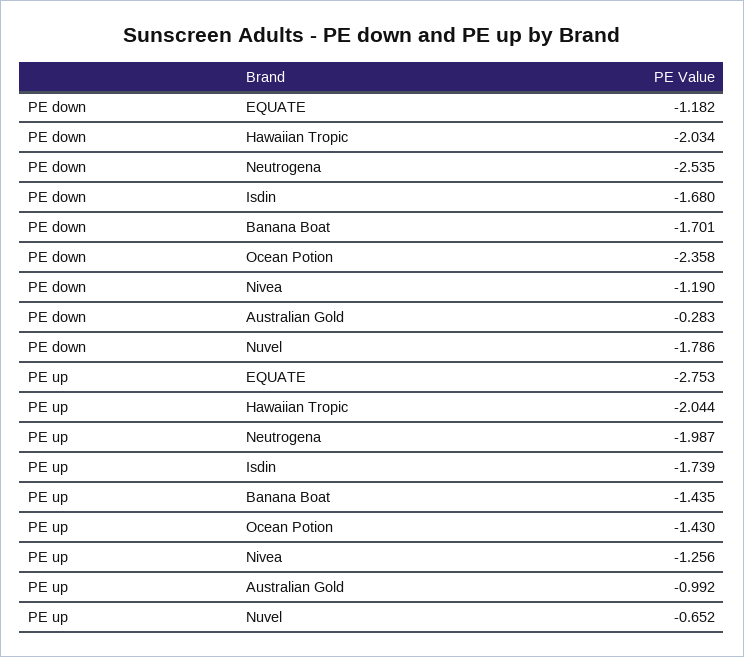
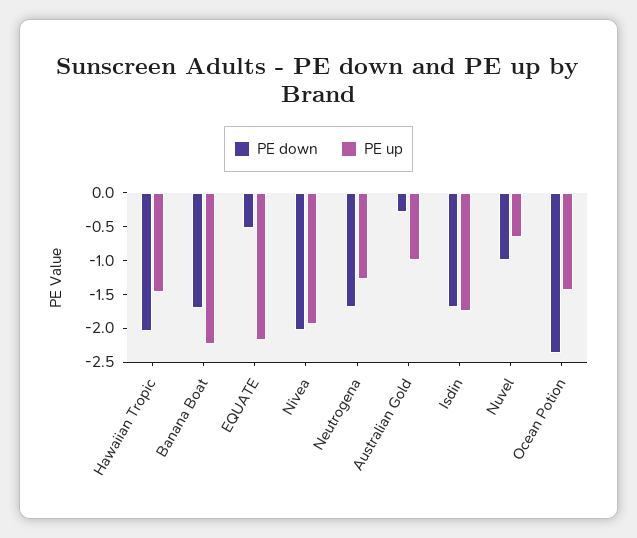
PE down, EQUATE: -1.182 -> -0.5
PE down, Neutrogena: -2.535 -> -1.75
PE down, Nivea: -1.19 -> -2
PE down, Nuvel: -1.786 -> -1
PE up, EQUATE: -2.753 -> -2.25
PE up, Hawaiian Tropic: -2.044 -> -1.5
PE up, Neutrogena: -1.987 -> -1.25
PE up, Banana Boat: -1.435 -> -2.25
PE up, Nivea: -1.256 -> -2

